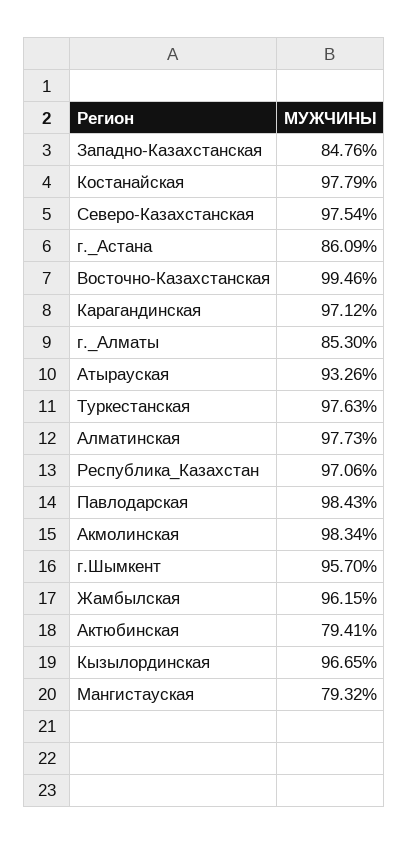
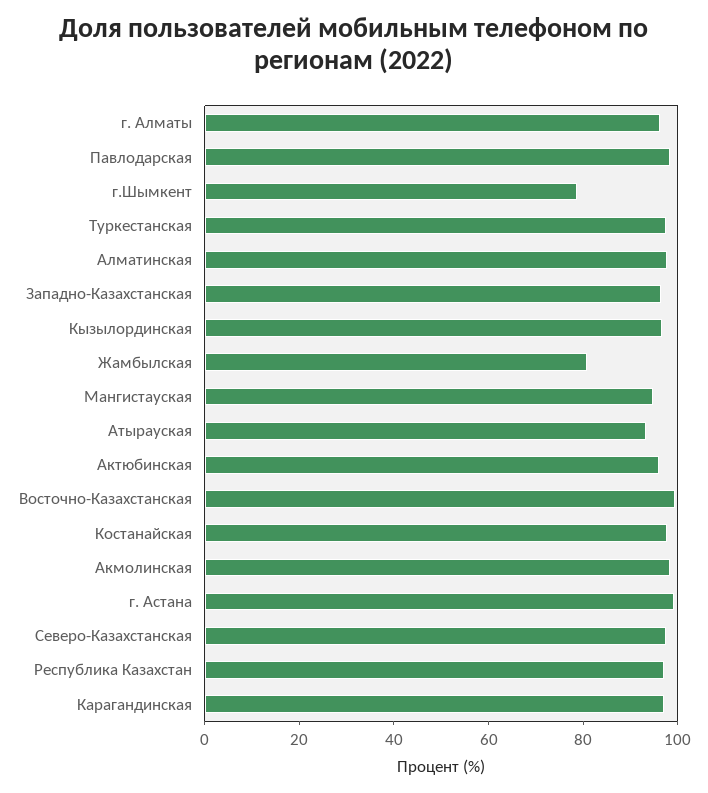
Западно-Казахстанская: 84.76 -> 95
г._Астана: 86.09 -> 100
г._Алматы: 85.3 -> 95
г.Шымкент: 95.7 -> 80
Жамбылская: 96.15 -> 80
Актюбинская: 79.41 -> 95
Мангистауская: 79.32 -> 95

